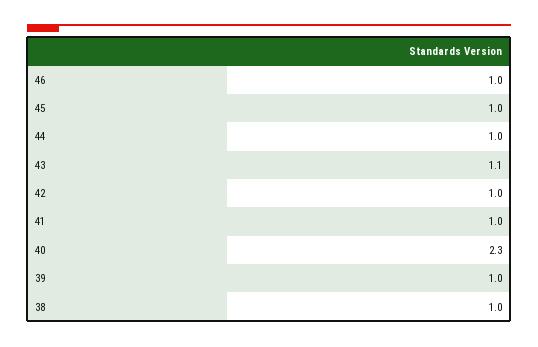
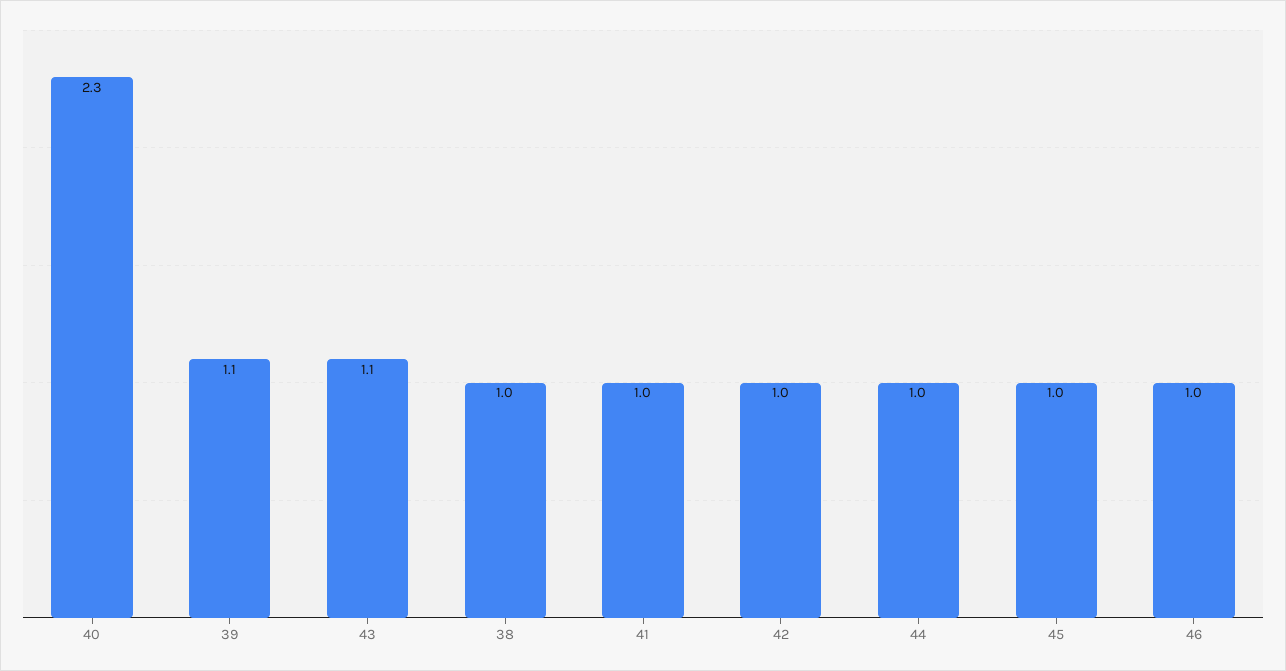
39: 1 -> 1.1

